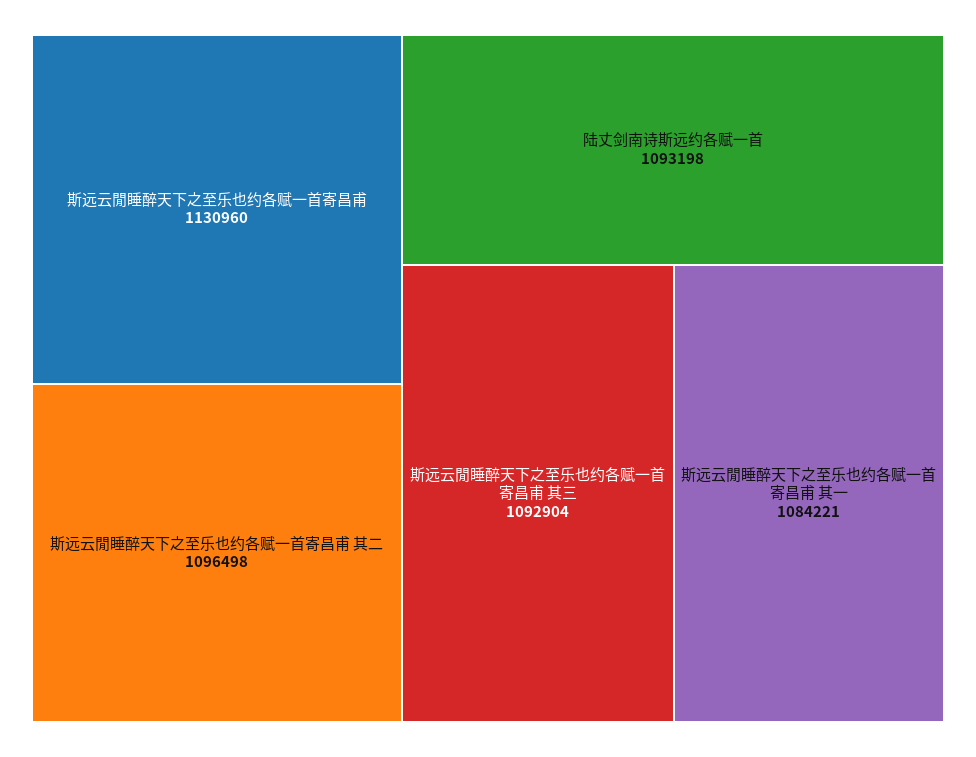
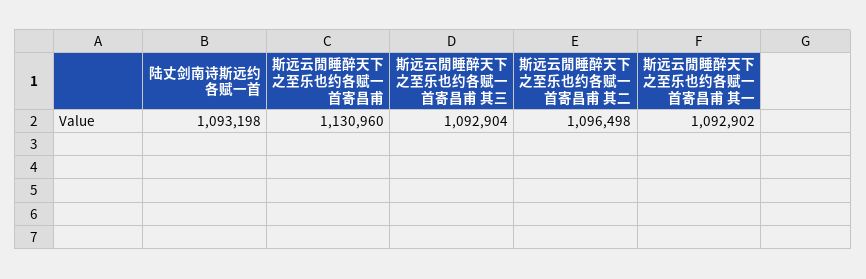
斯远云閒睡醉天下之至乐也约各赋一首寄昌甫 其一: 1084221 -> 1092902

